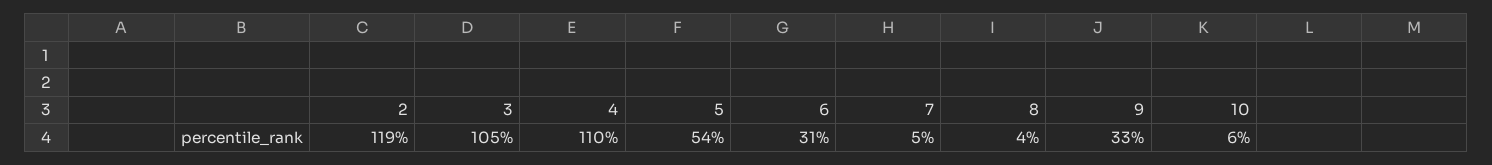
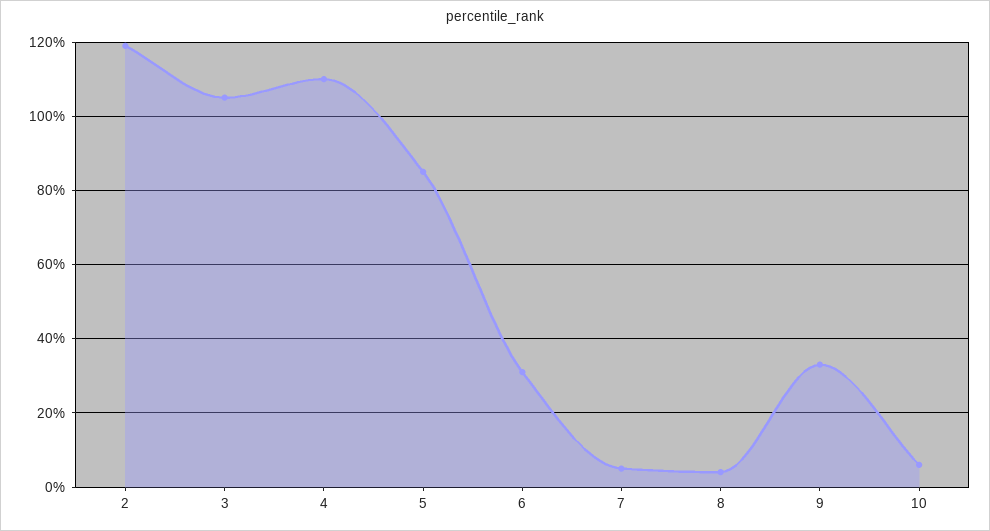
5: 54 -> 85

